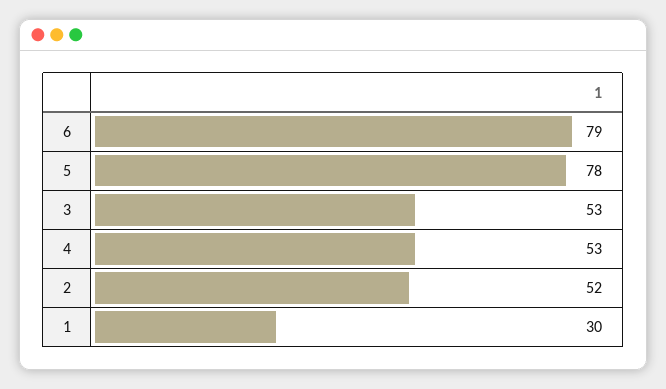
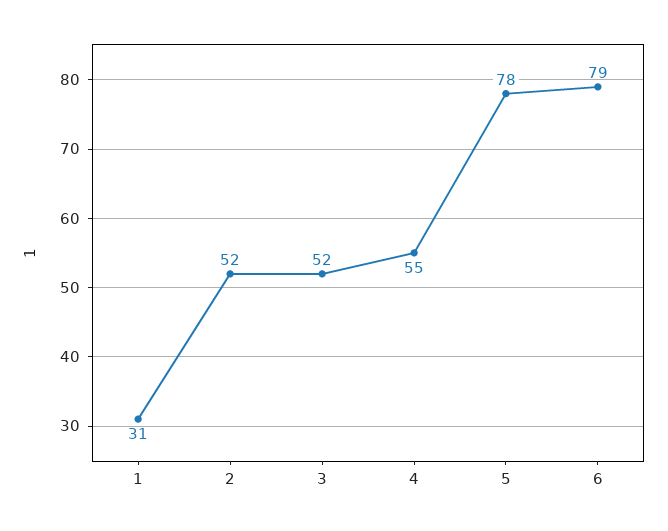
3: 53 -> 52
4: 53 -> 55
1: 30 -> 31

